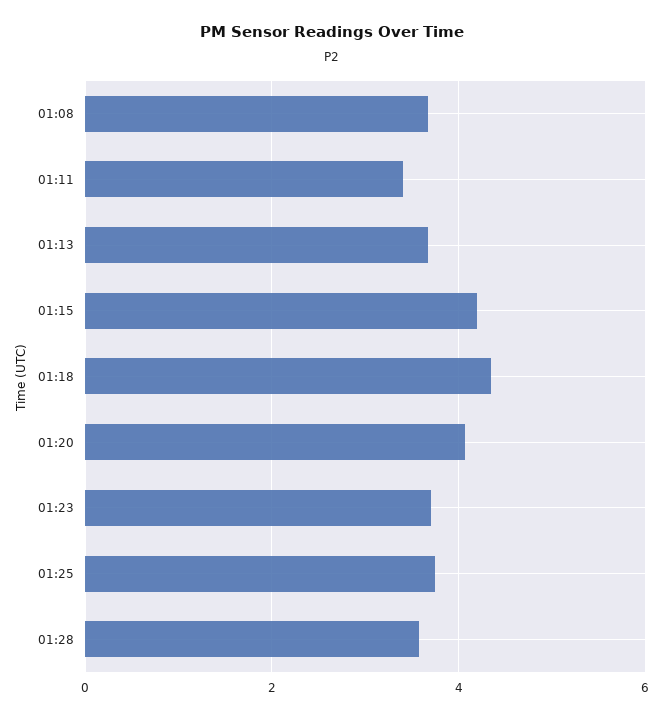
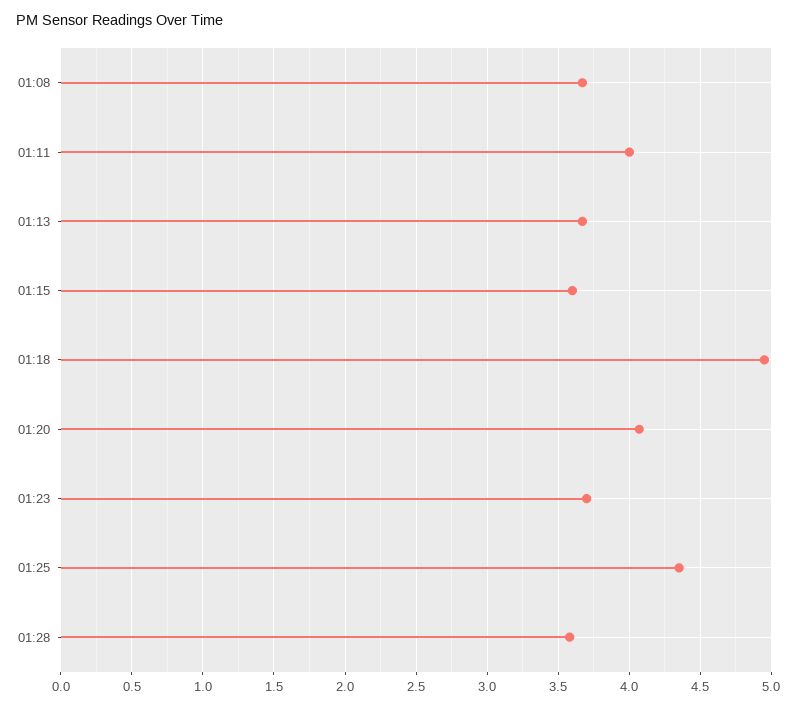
01:11: 3.4 -> 4
01:15: 4.2 -> 3.6
01:18: 4.4 -> 4.95
01:25: 3.8 -> 4.35

